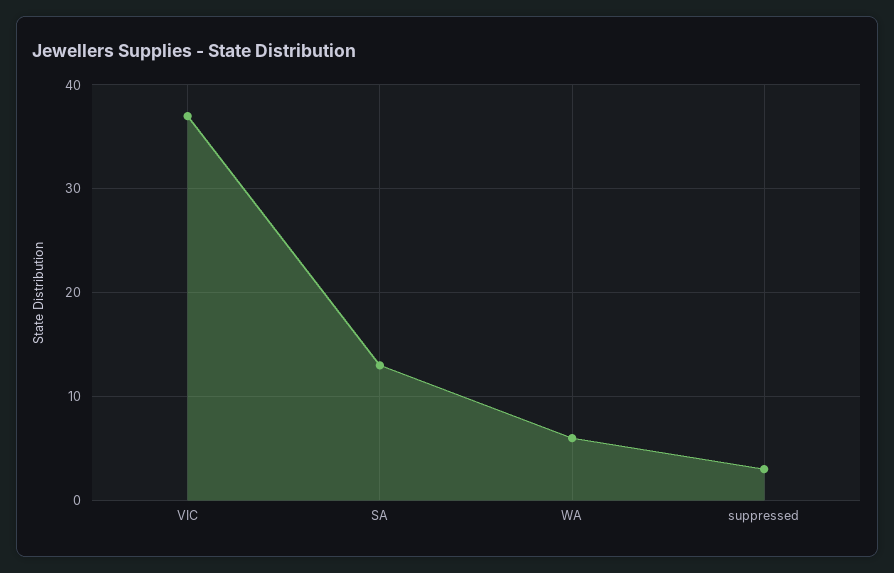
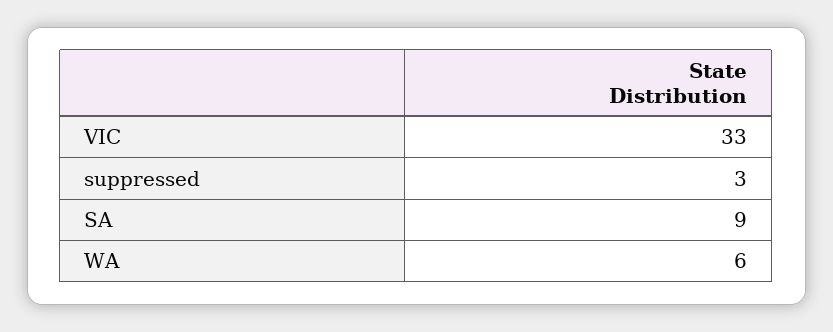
VIC: 37 -> 33
SA: 13 -> 9

